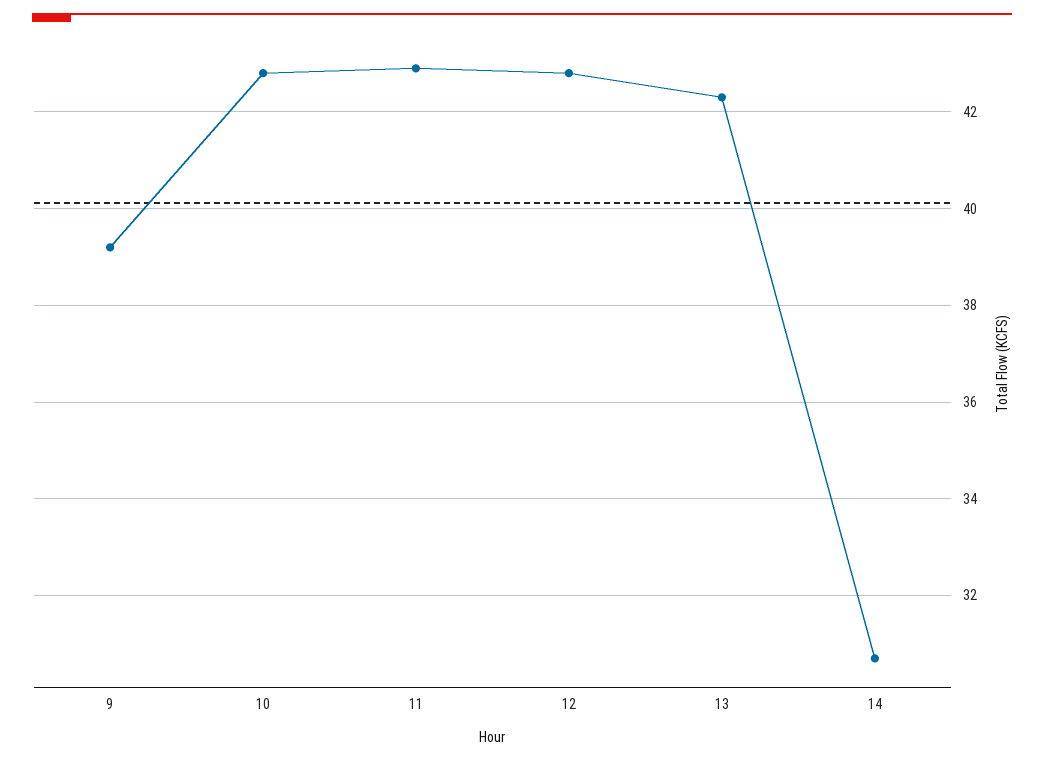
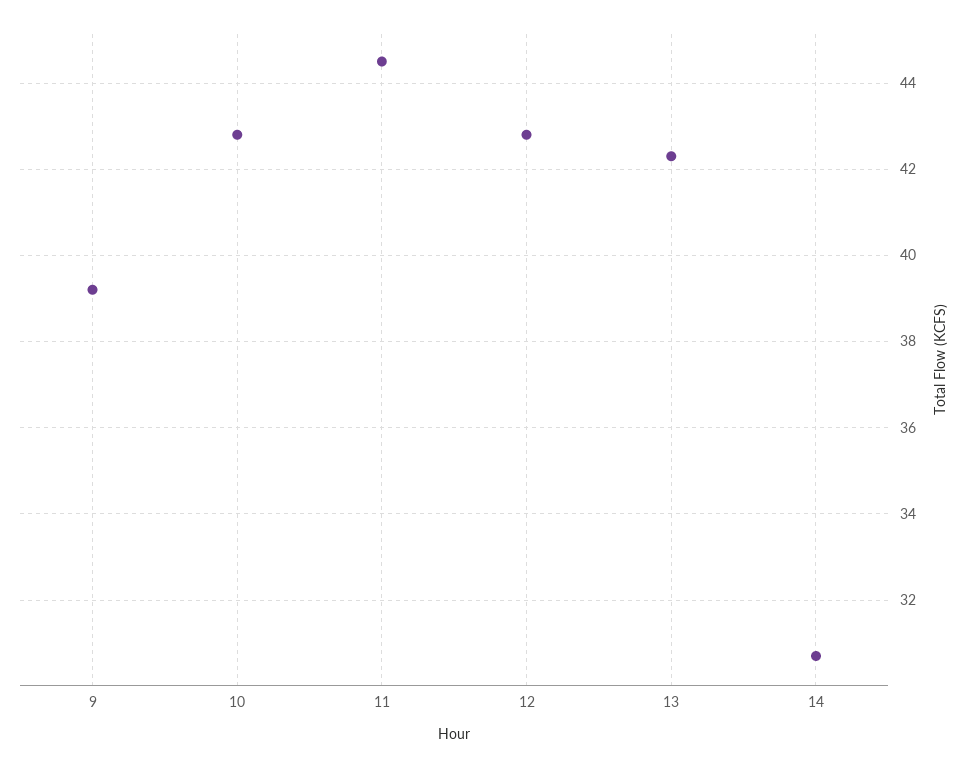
11: 43 -> 44.5

